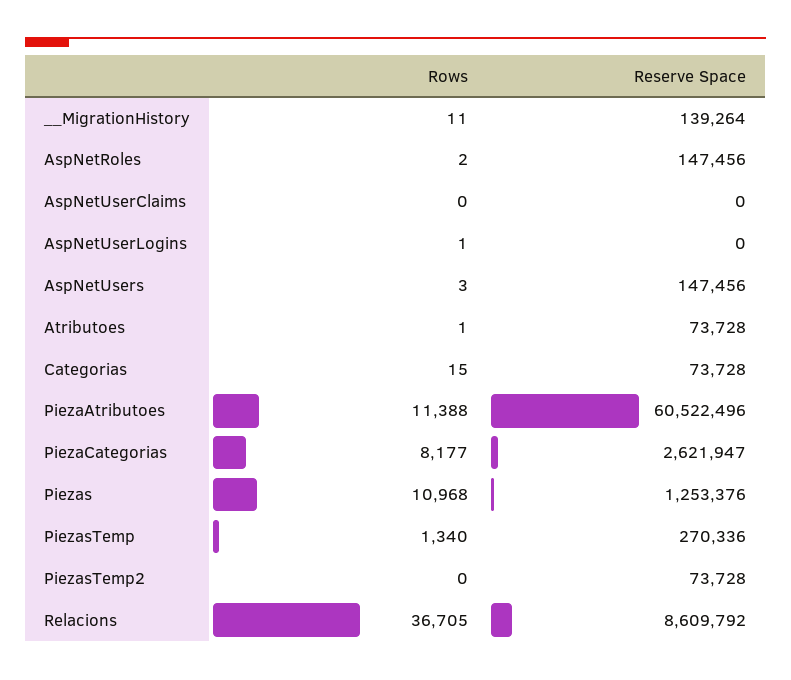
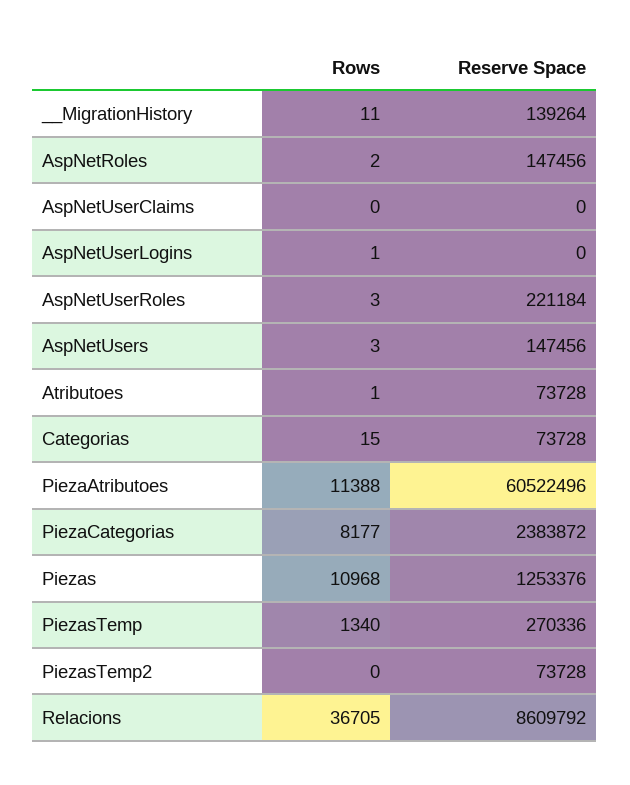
Reserve Space, PiezaCategorias: 2621947 -> 2383872
Rows, AspNetUserRoles: none -> 3
Reserve Space, AspNetUserRoles: none -> 221184

